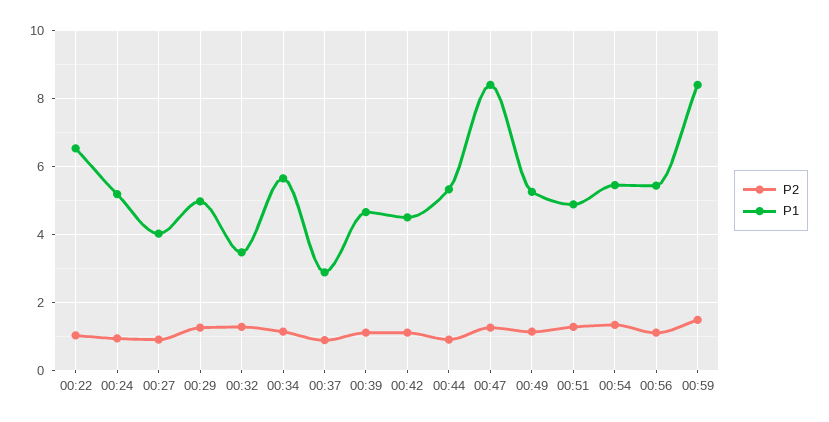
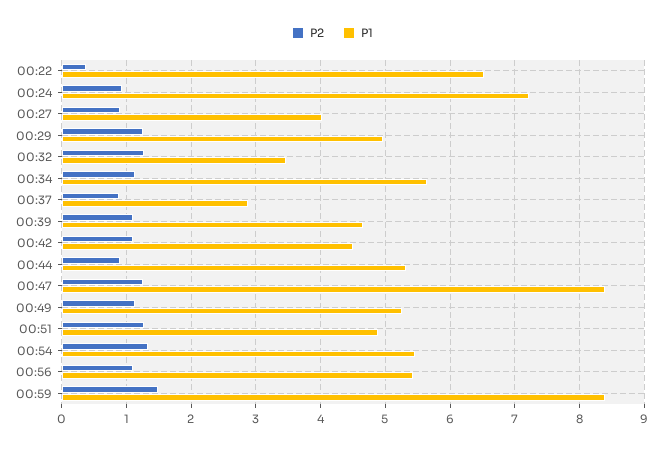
P2, 00:22: 1 -> 0.4
P1, 00:24: 5.2 -> 7.2

